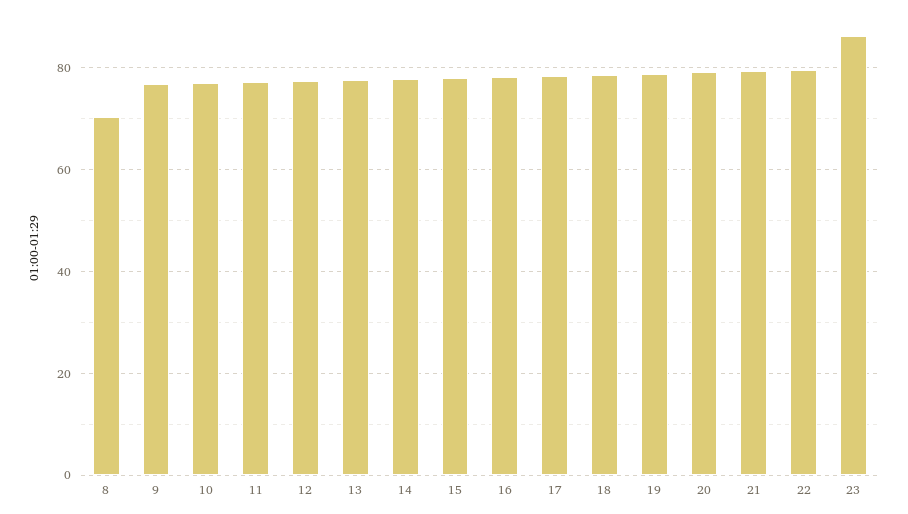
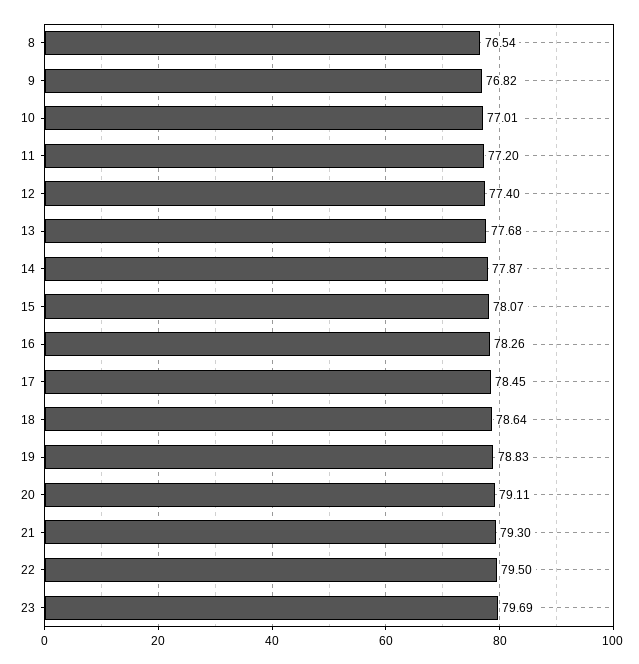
8: 70 -> 76.54
23: 86 -> 79.69

